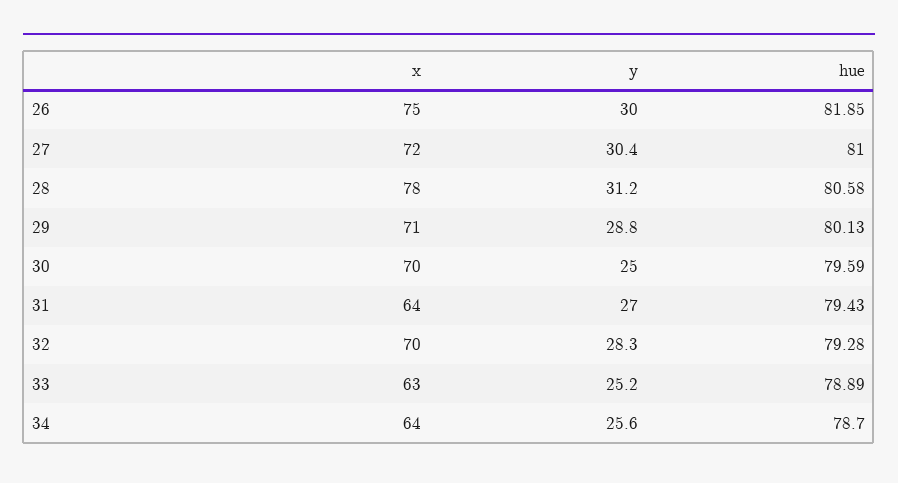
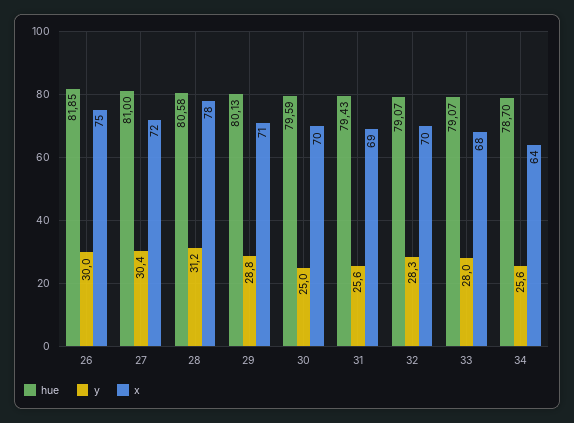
x, 31: 64 -> 69
y, 31: 27 -> 25.6
hue, 32: 79.28 -> 79.07
x, 33: 63 -> 68
y, 33: 25.2 -> 28
hue, 33: 78.89 -> 79.07

